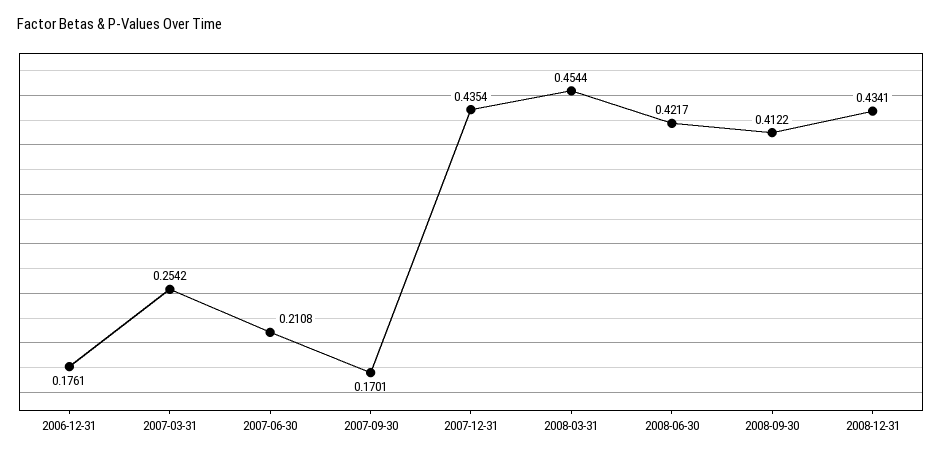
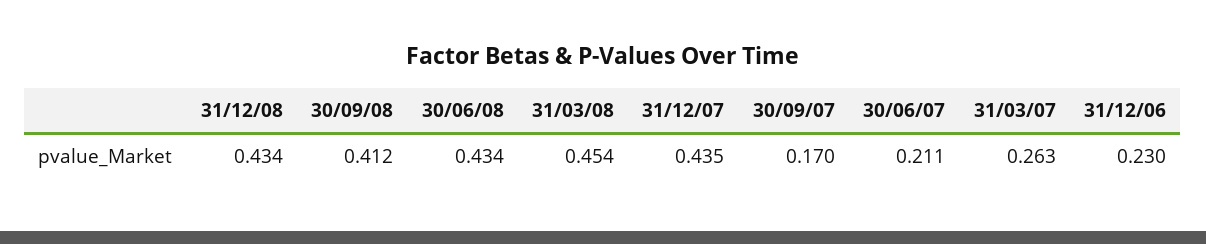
2006-12-31: 0.1761 -> 0.23
2007-03-31: 0.2542 -> 0.263
2008-06-30: 0.4217 -> 0.434

